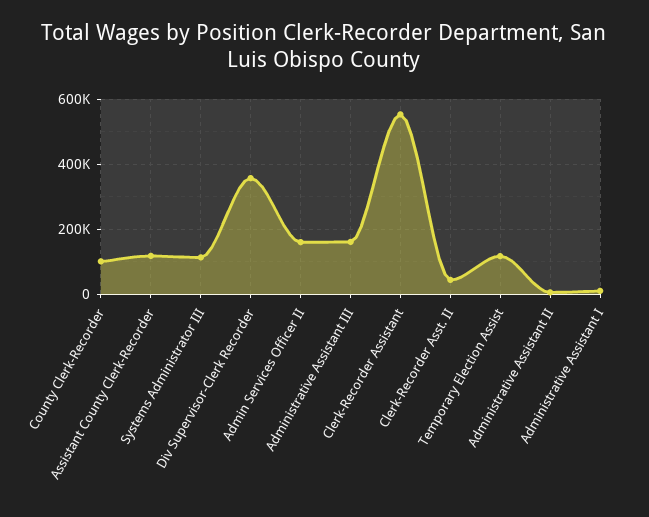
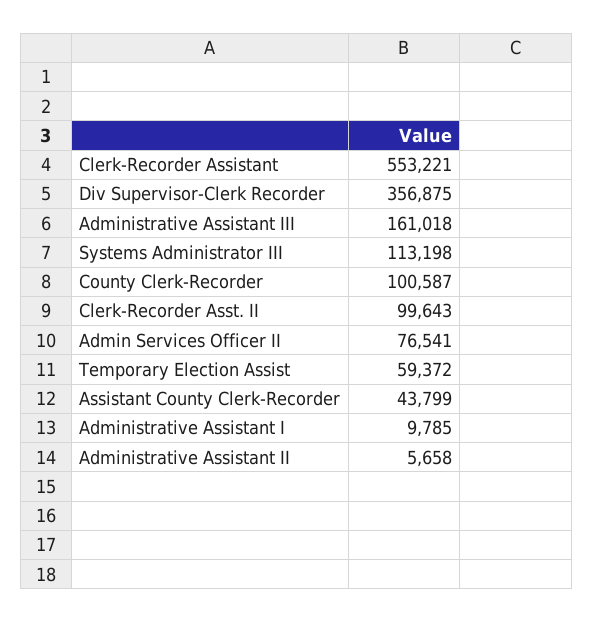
Assistant County Clerk-Recorder: 120000 -> 43799
Admin Services Officer II: 160000 -> 76541
Clerk-Recorder Asst. II: 40000 -> 99643
Temporary Election Assist: 120000 -> 59372

